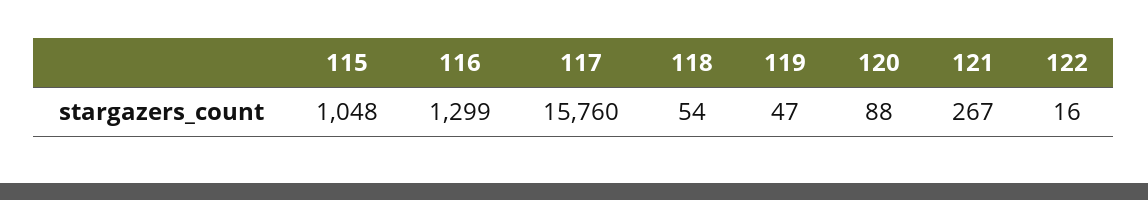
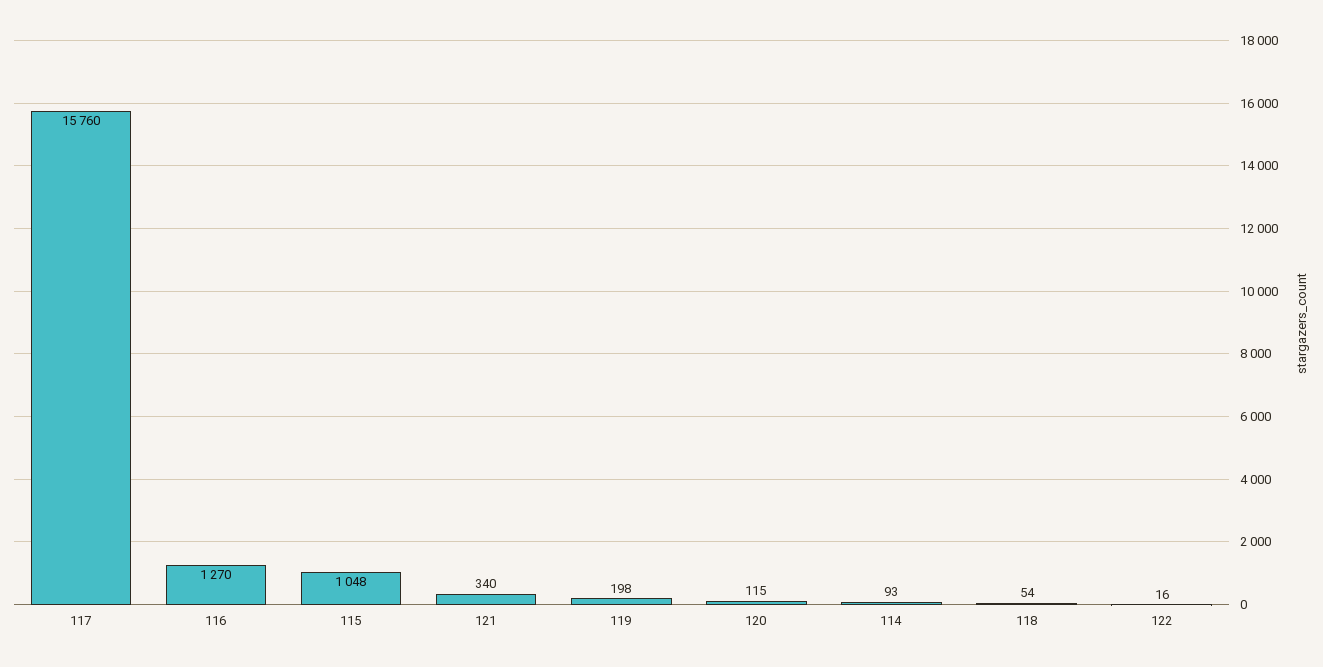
116: 1299 -> 1270
119: 47 -> 198
120: 88 -> 115
121: 267 -> 340
114: none -> 93

